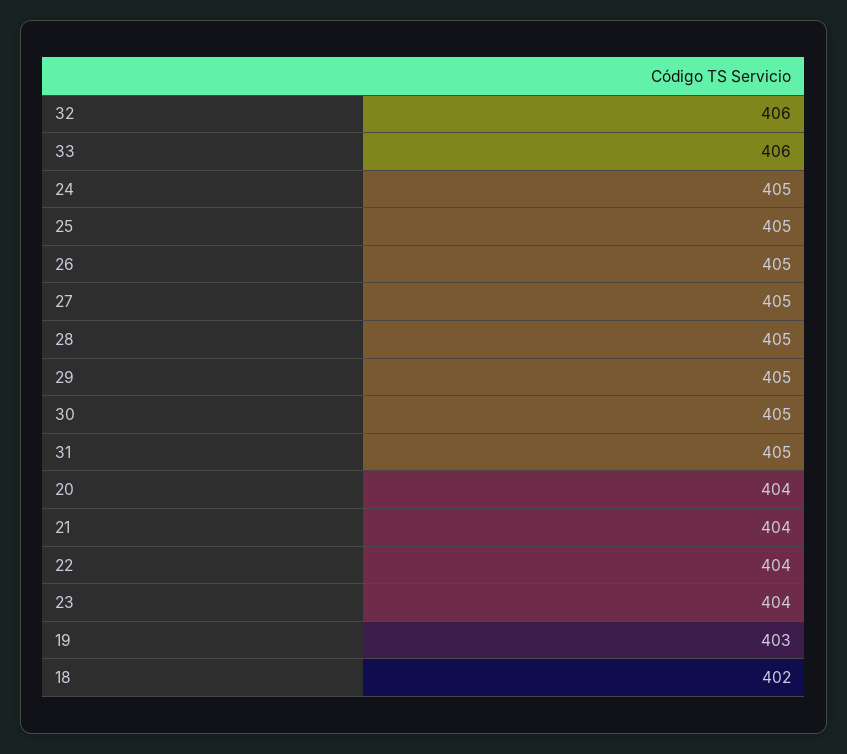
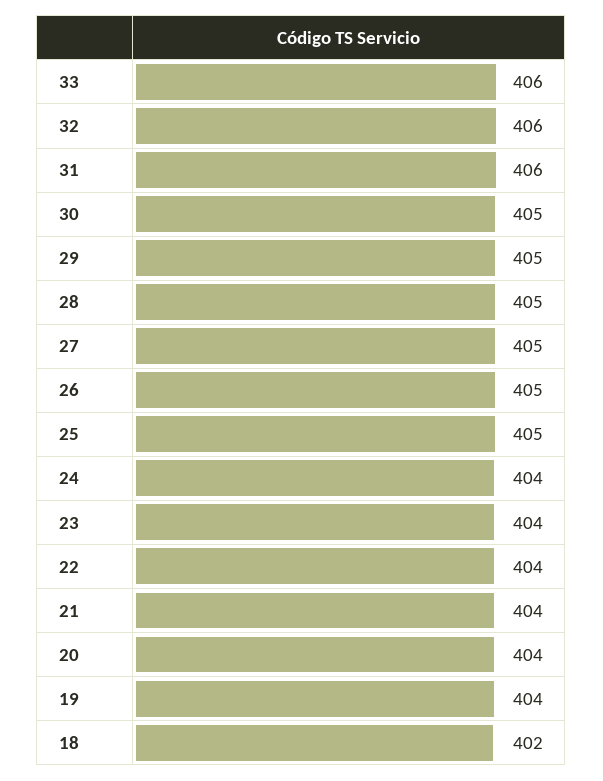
24: 405 -> 404
31: 405 -> 406
19: 403 -> 404

